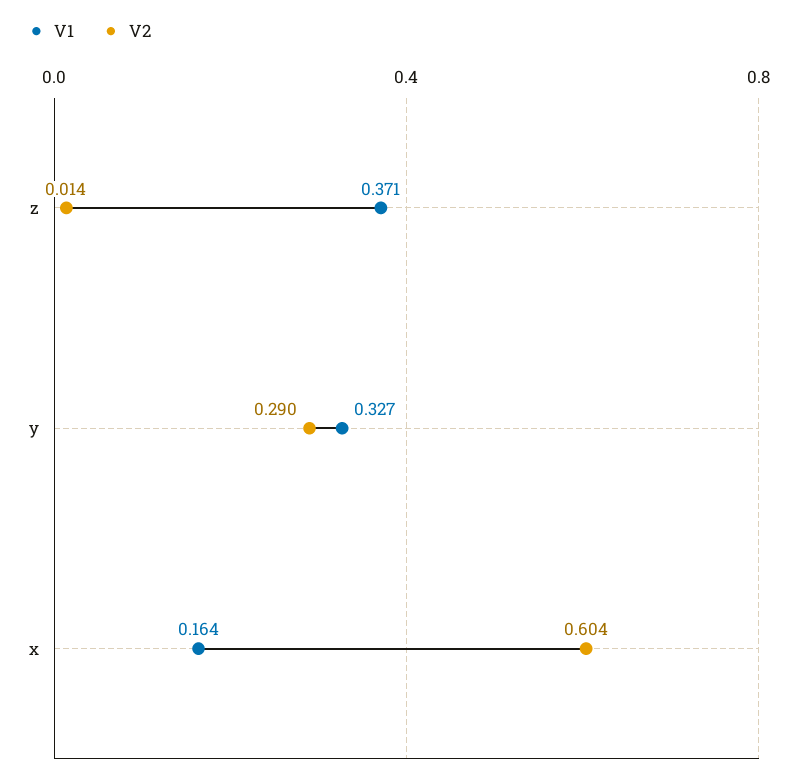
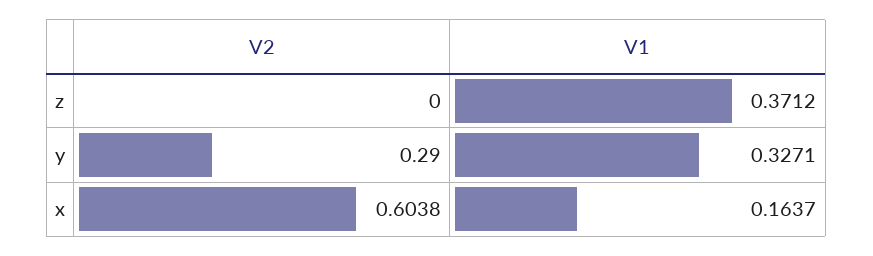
V2, z: 0.014 -> 0

